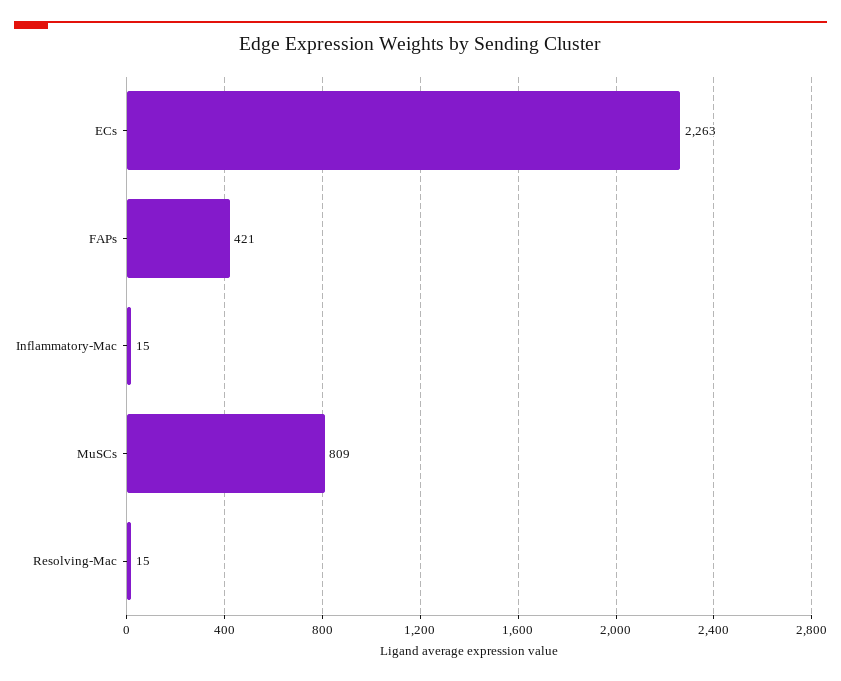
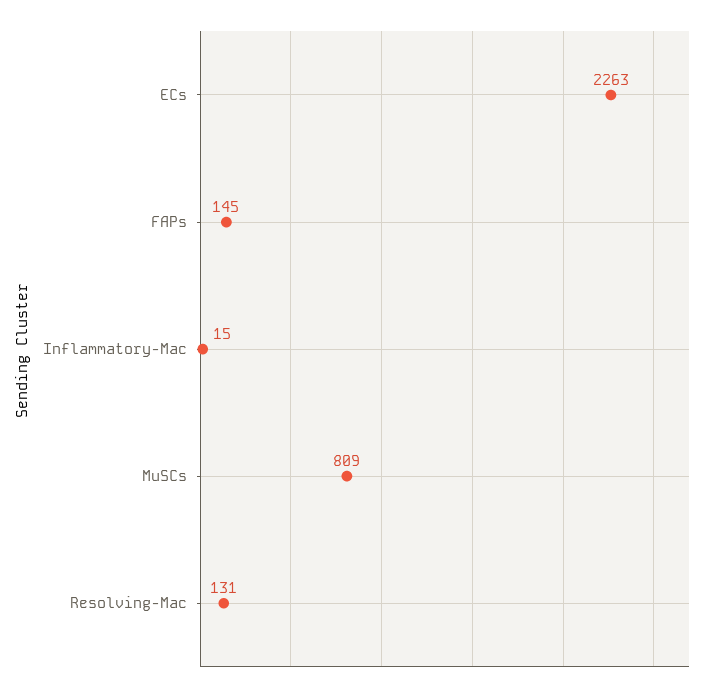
FAPs: 421 -> 145
Resolving-Mac: 15 -> 131

